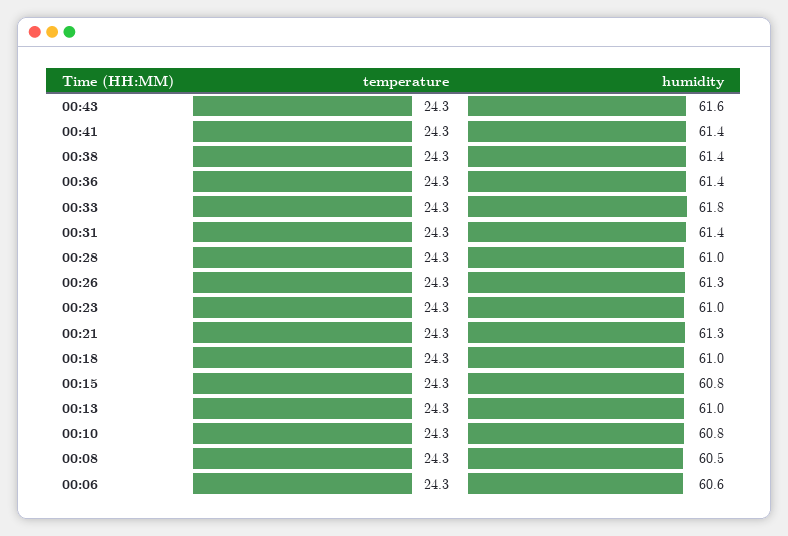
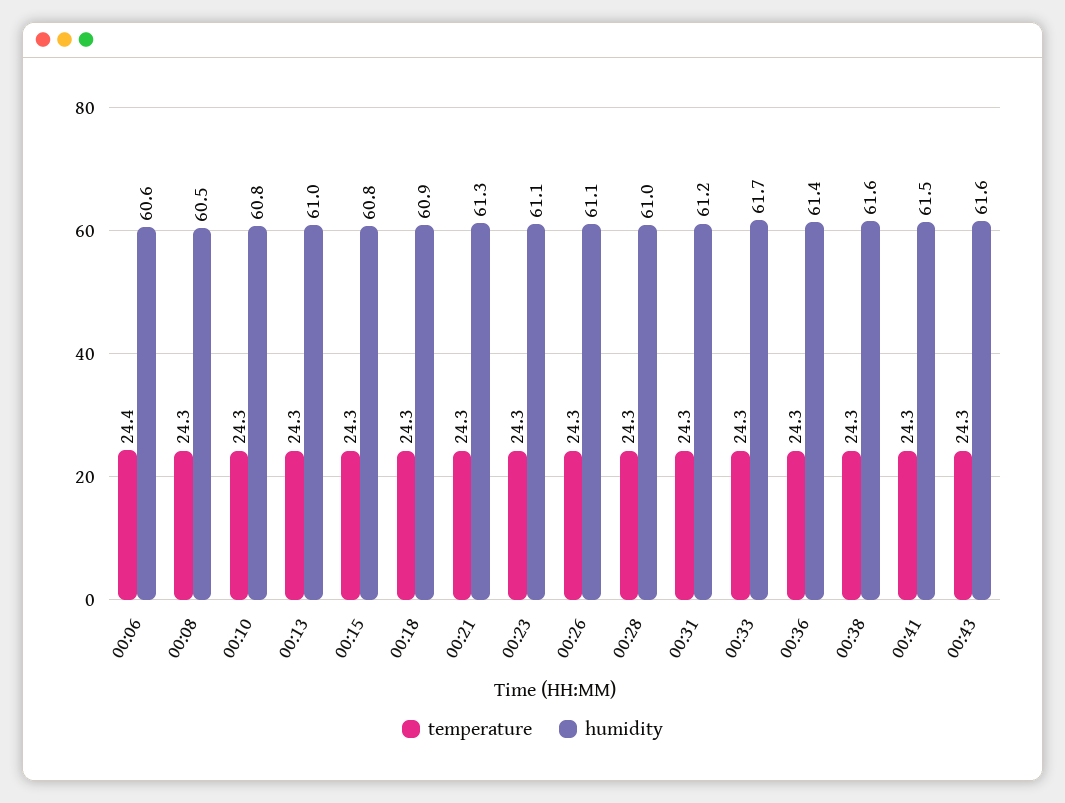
humidity, 00:41: 61.4 -> 61.5
humidity, 00:38: 61.4 -> 61.6
humidity, 00:33: 61.8 -> 61.7
humidity, 00:31: 61.4 -> 61.2
humidity, 00:26: 61.3 -> 61.1
humidity, 00:23: 61 -> 61.1
humidity, 00:18: 61 -> 60.9
temperature, 00:06: 24.3 -> 24.4

